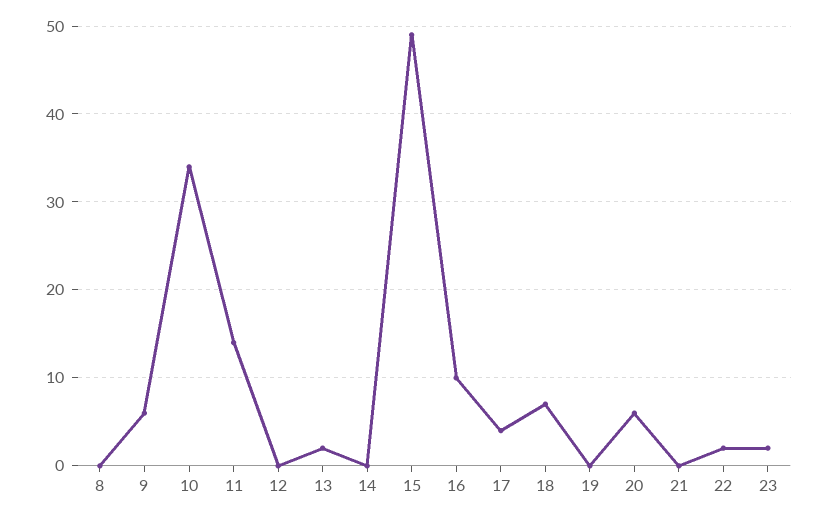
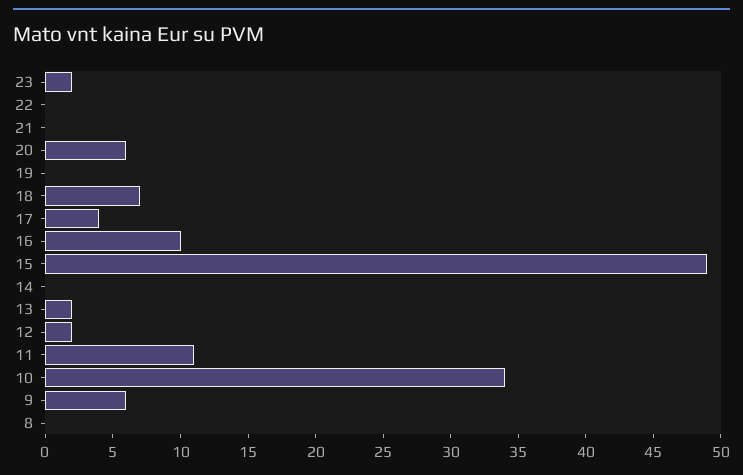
11: 14 -> 11
12: 0 -> 2
22: 2 -> 0

